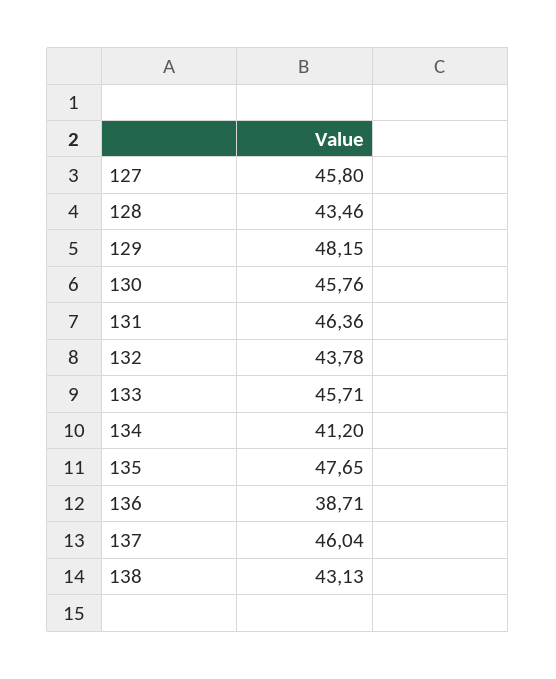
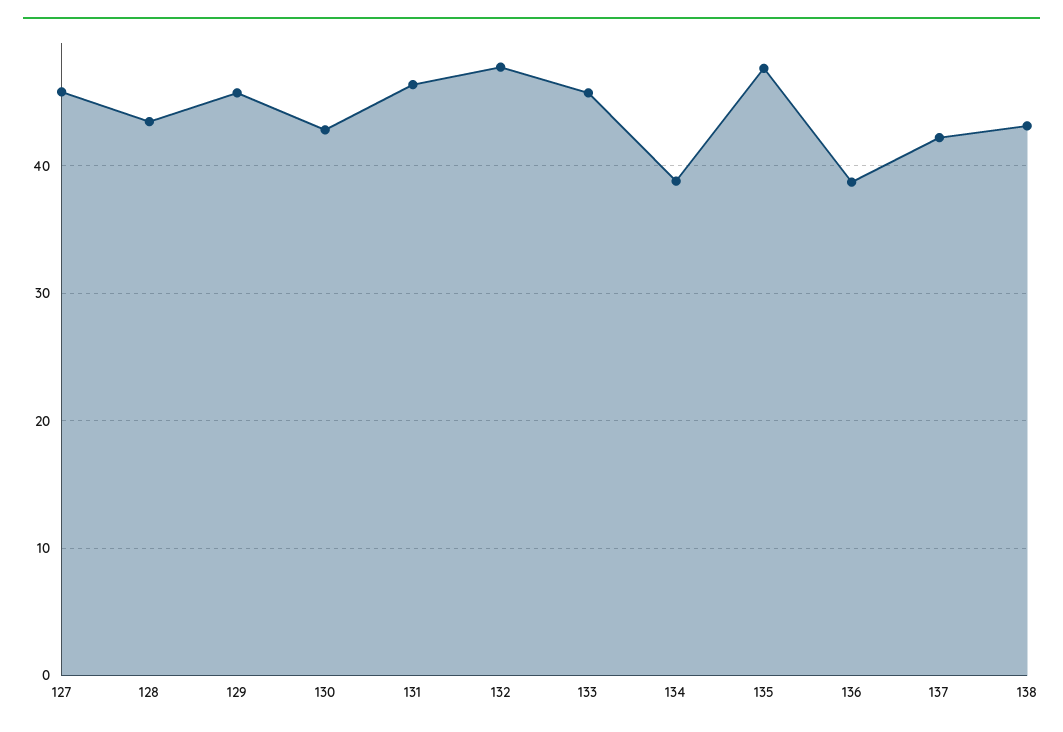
129: 48.15 -> 46
130: 45.76 -> 43
132: 43.78 -> 48
134: 41.2 -> 39
137: 46.04 -> 42

